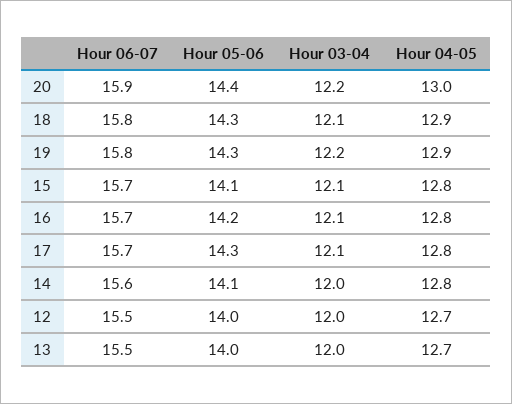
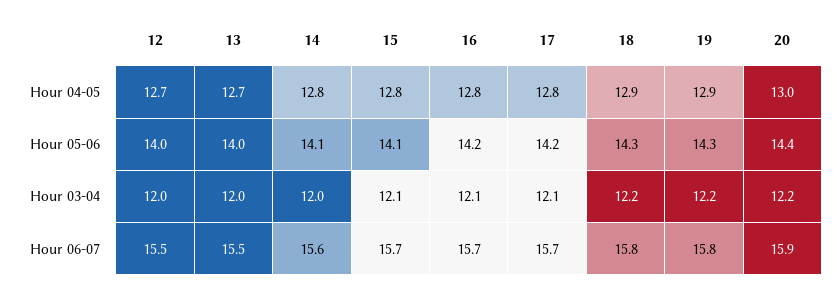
Hour 03-04, 18: 12.1 -> 12.2
Hour 05-06, 17: 14.3 -> 14.2

